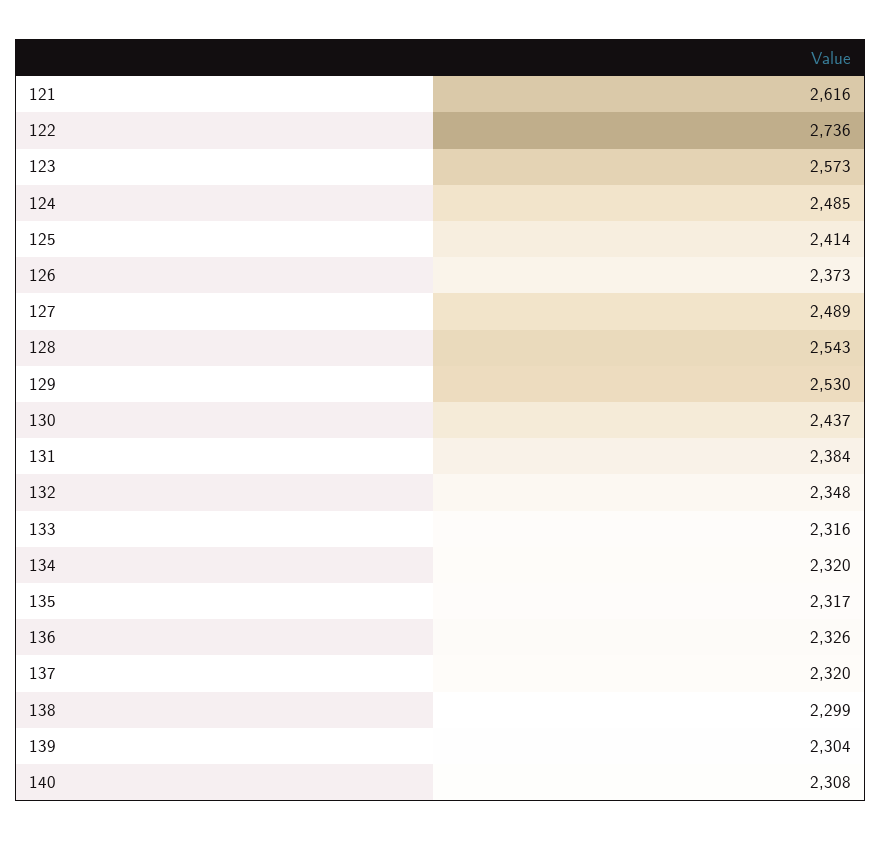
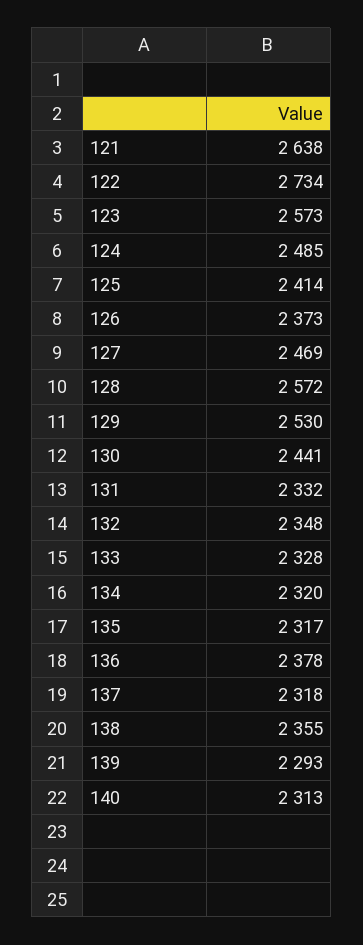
121: 2616 -> 2638
122: 2736 -> 2734
127: 2489 -> 2469
128: 2543 -> 2572
130: 2437 -> 2441
131: 2384 -> 2332
133: 2316 -> 2328
136: 2326 -> 2378
137: 2320 -> 2318
138: 2299 -> 2355
139: 2304 -> 2293
140: 2308 -> 2313

